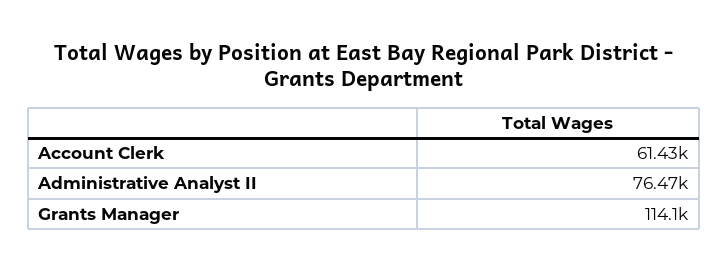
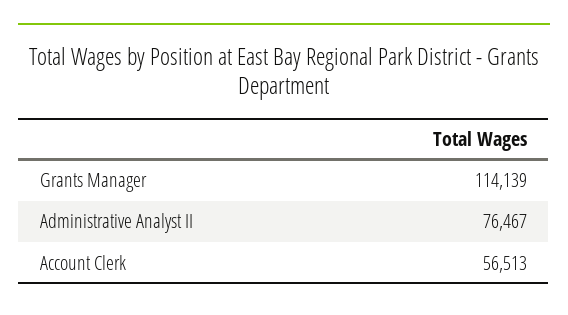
Account Clerk: 61430 -> 56513

